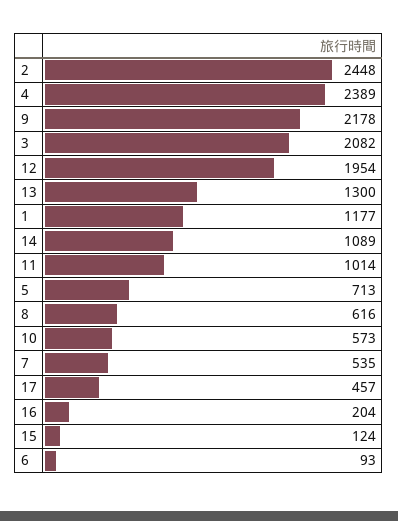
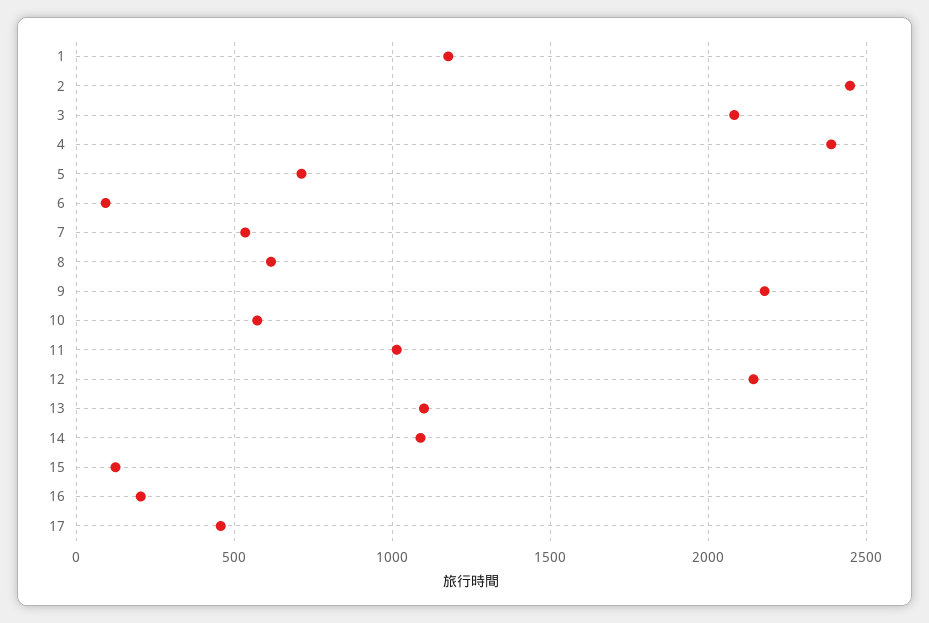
12: 1954 -> 2150
13: 1300 -> 1100

